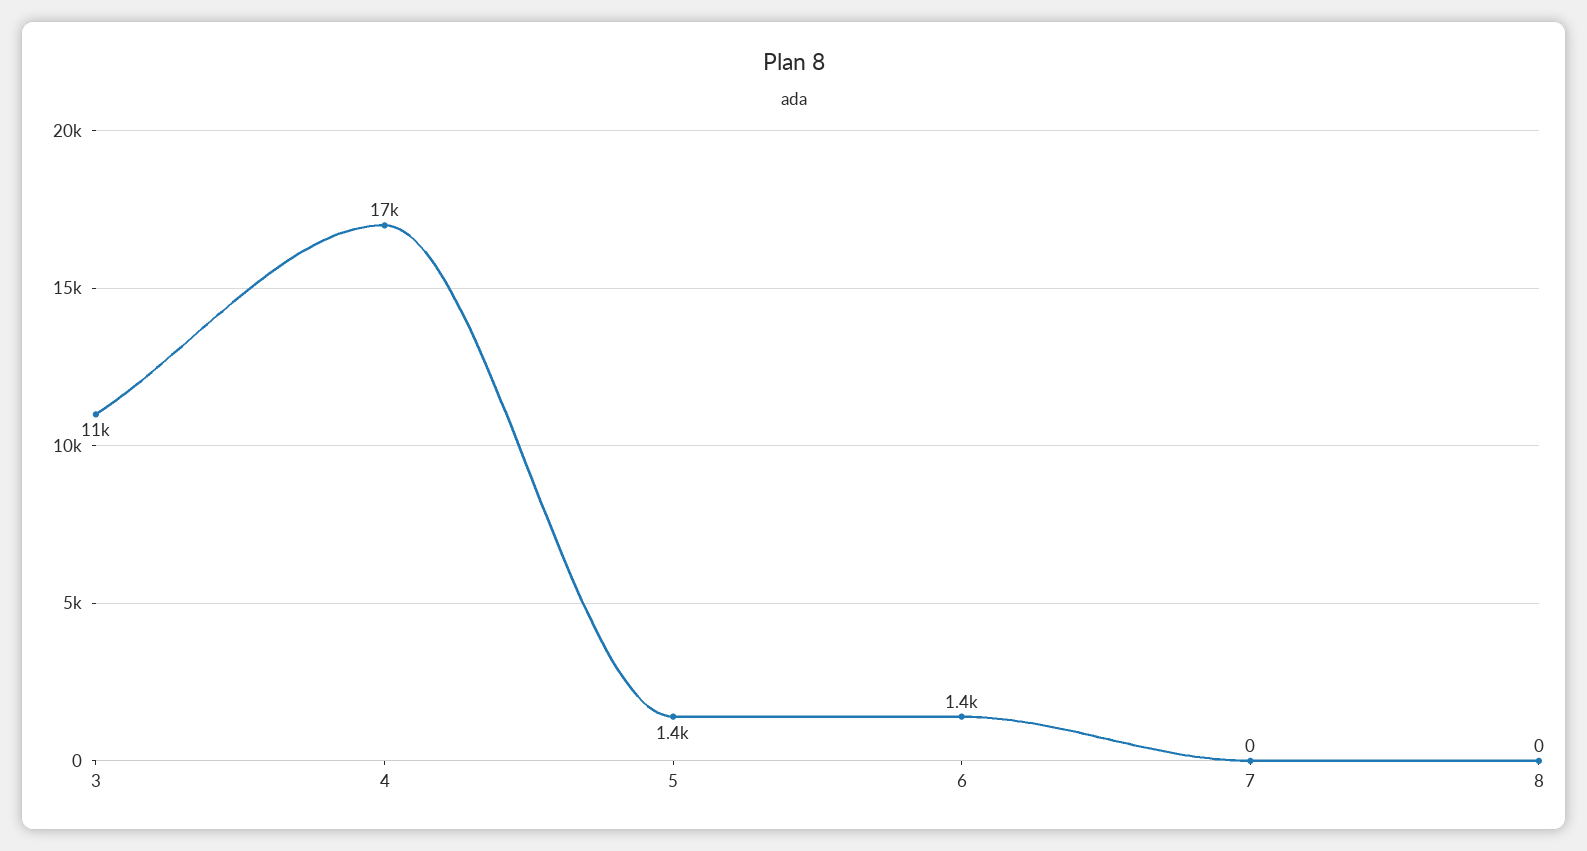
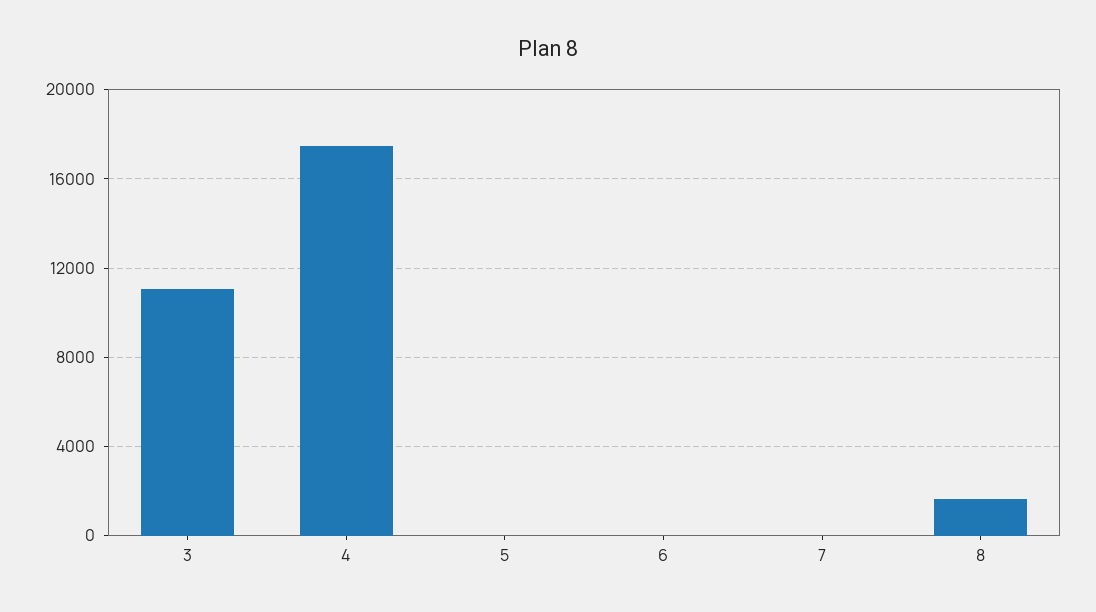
5: 1400 -> 0
6: 1400 -> 0
8: 0 -> 1500

